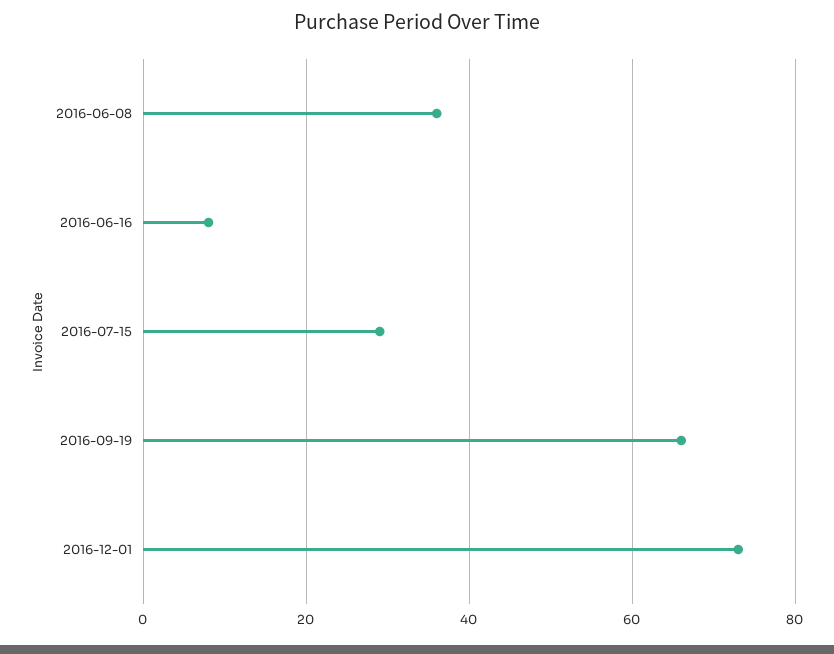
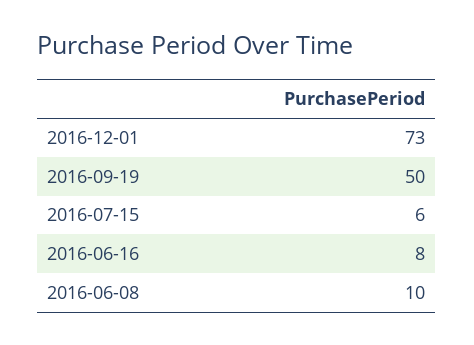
2016-06-08: 35 -> 10
2016-07-15: 30 -> 6
2016-09-19: 65 -> 50

